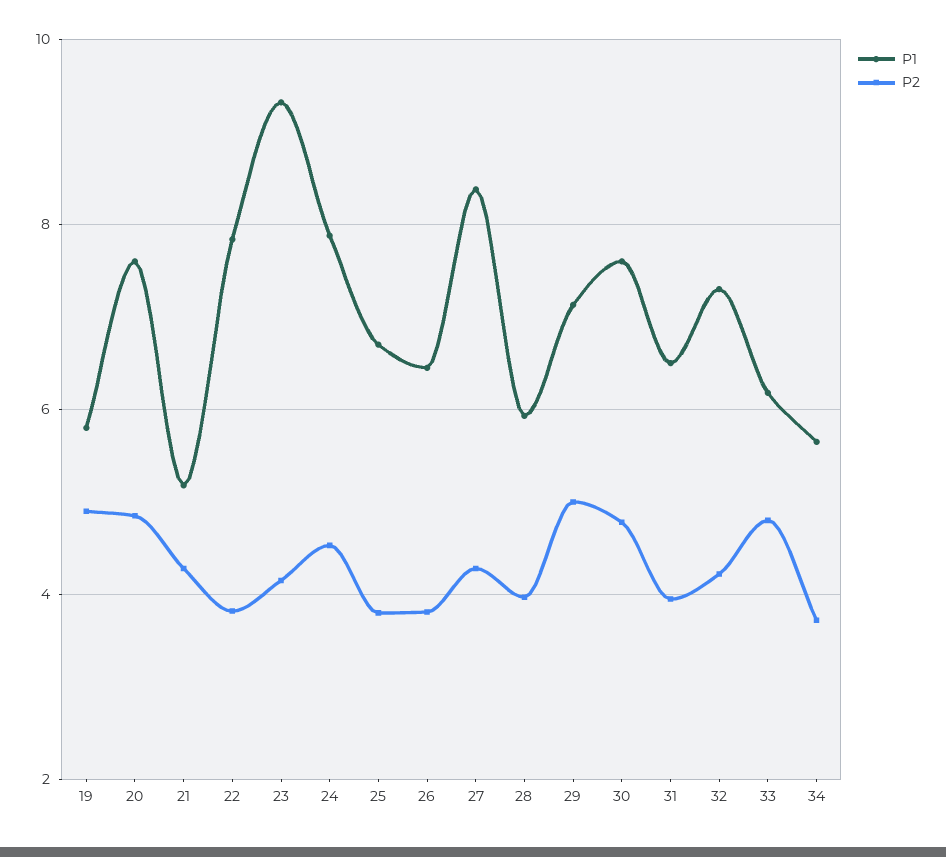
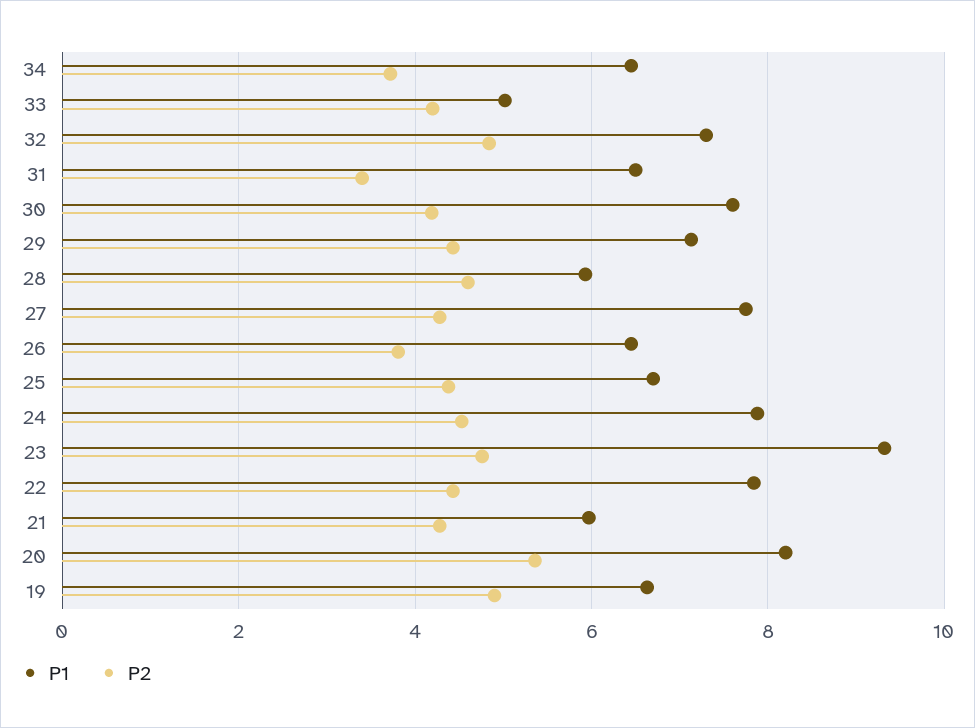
P1, 19: 5.8 -> 6.6
P1, 20: 7.6 -> 8.2
P2, 20: 4.8 -> 5.4
P1, 21: 5.2 -> 6
P2, 22: 3.8 -> 4.4
P2, 23: 4.2 -> 4.8
P2, 25: 3.8 -> 4.4
P1, 27: 8.4 -> 7.8
P2, 28: 4 -> 4.6
P2, 29: 5 -> 4.4
P2, 30: 4.8 -> 4.2
P2, 31: 4 -> 3.4
P2, 32: 4.2 -> 4.8
P1, 33: 6.2 -> 5
P2, 33: 4.8 -> 4.2
P1, 34: 5.6 -> 6.4

